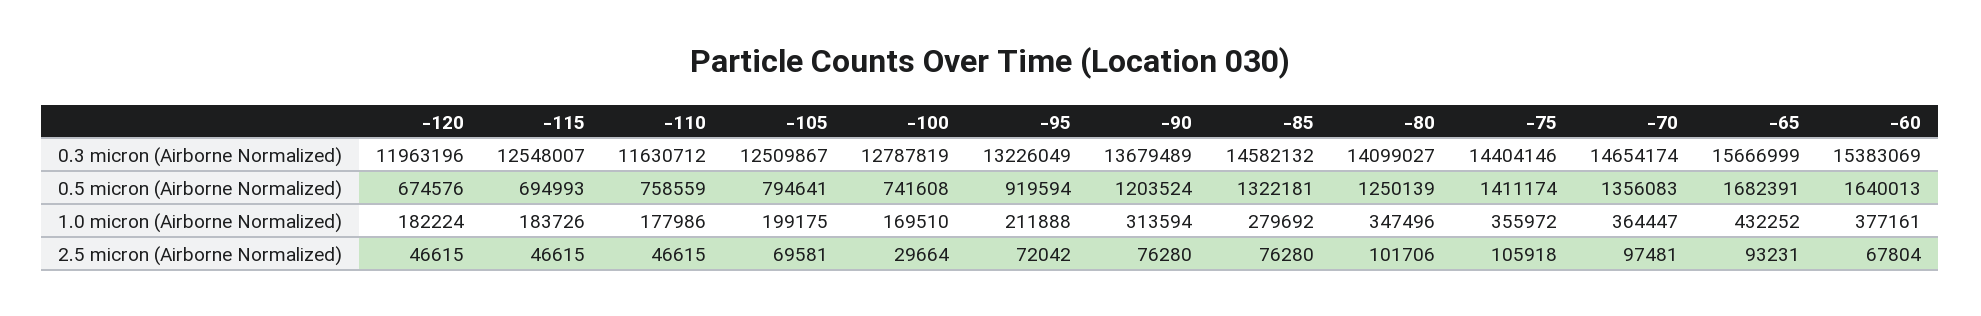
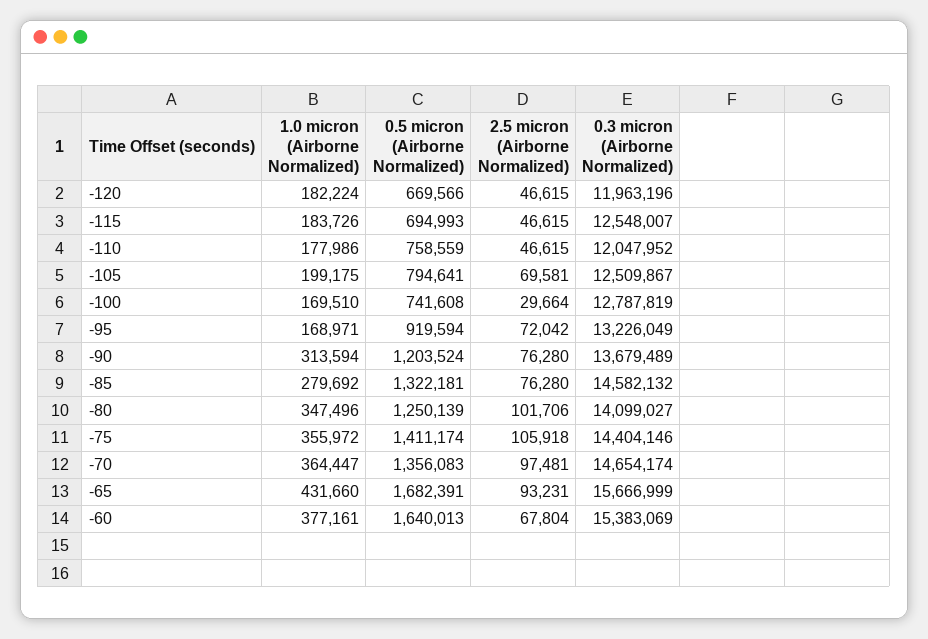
-110, 0.3 micron (Airborne Normalized): 11630712 -> 12047952
-120, 0.5 micron (Airborne Normalized): 674576 -> 669566
-95, 1.0 micron (Airborne Normalized): 211888 -> 168971
-65, 1.0 micron (Airborne Normalized): 432252 -> 431660

